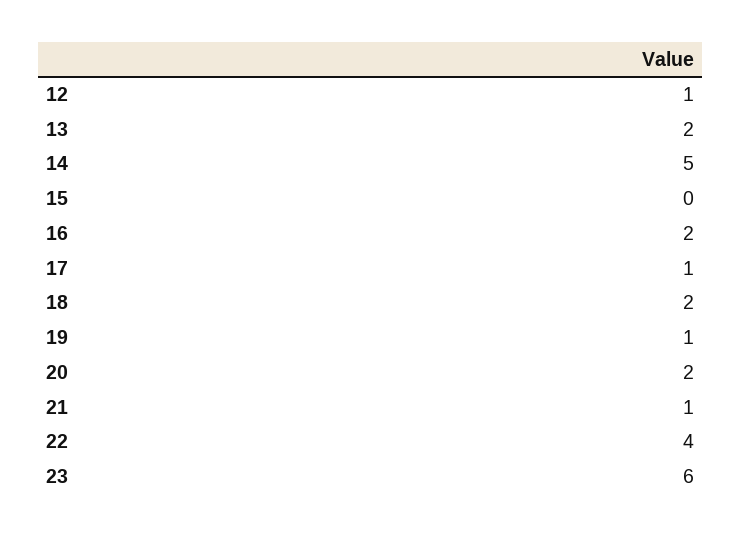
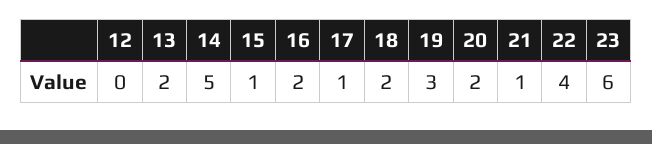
12: 1 -> 0
15: 0 -> 1
19: 1 -> 3

